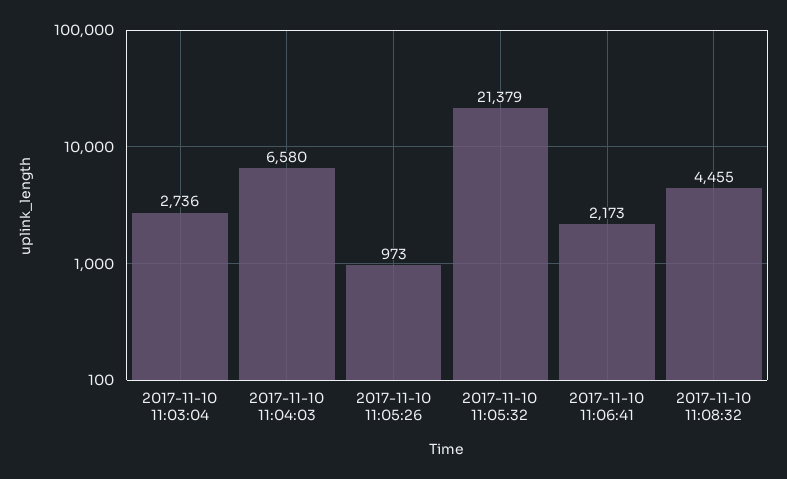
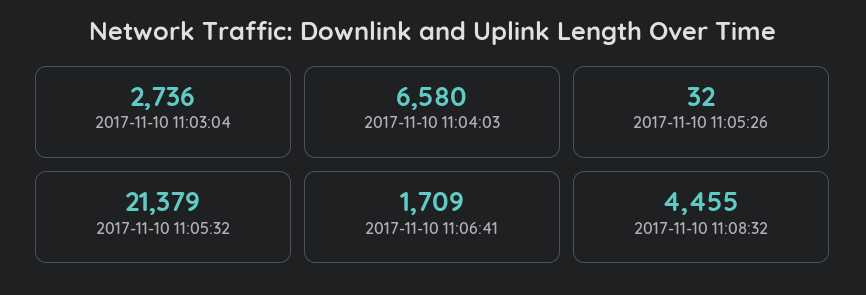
2017-11-10 11:05:26: 973 -> 32
2017-11-10 11:06:41: 2173 -> 1709

